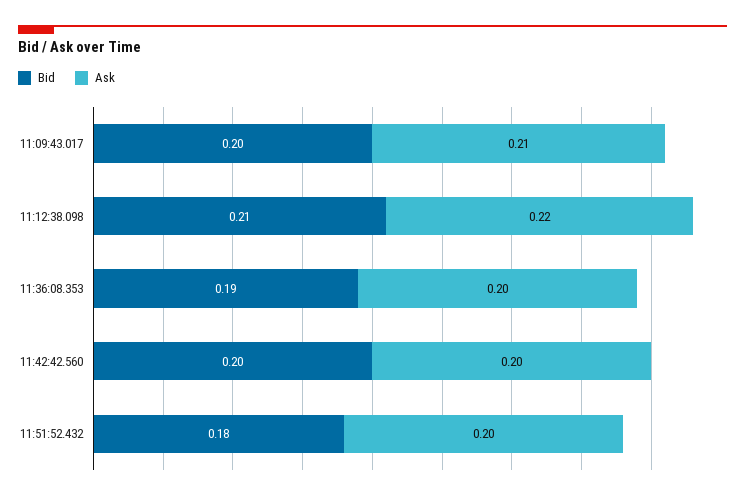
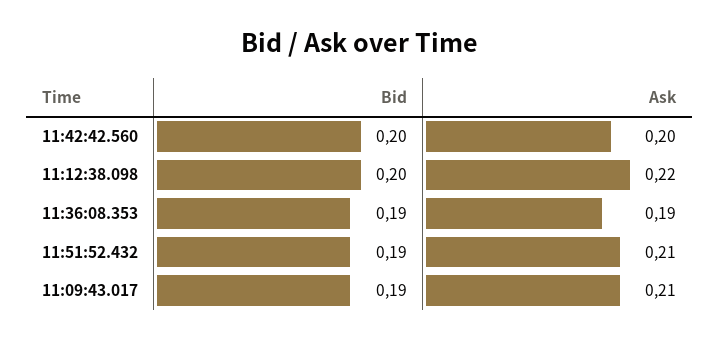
Bid, 11:09:43.017: 0.2 -> 0.19
Bid, 11:12:38.098: 0.21 -> 0.2
Ask, 11:36:08.353: 0.2 -> 0.19
Bid, 11:51:52.432: 0.18 -> 0.19
Ask, 11:51:52.432: 0.2 -> 0.21

